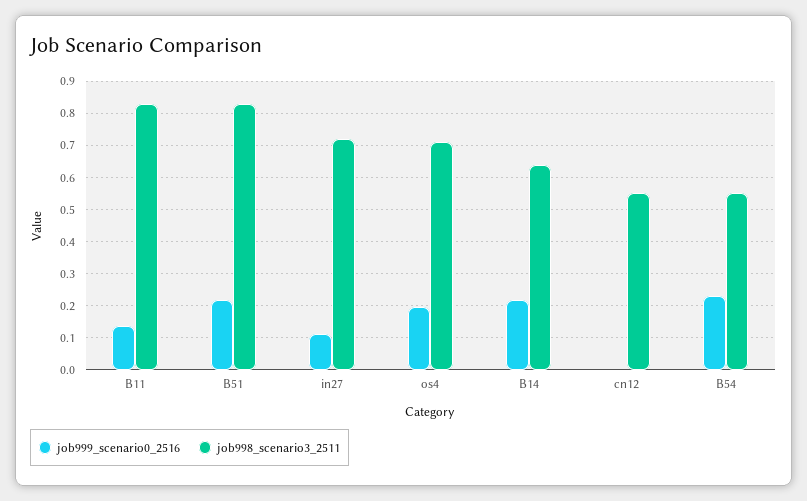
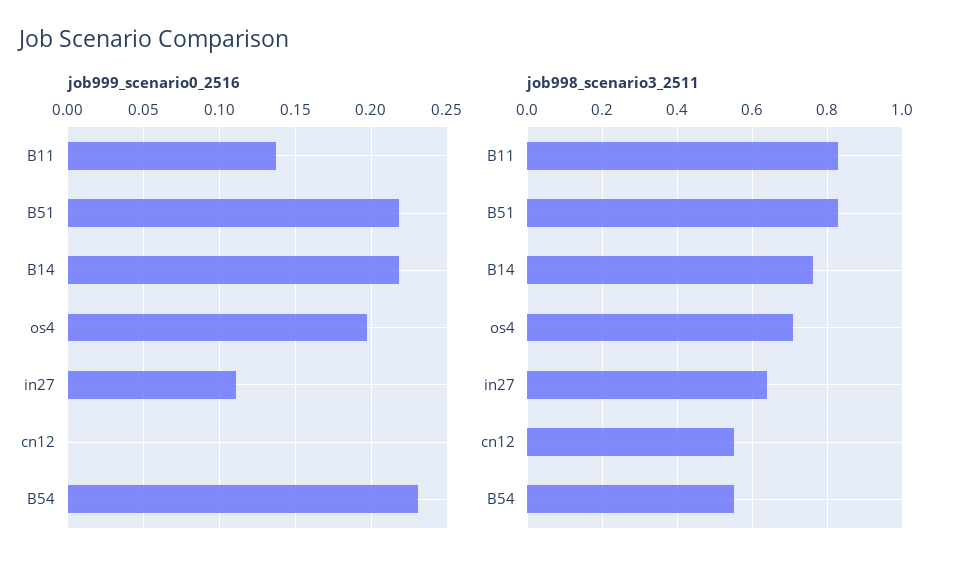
job998_scenario3_2511, in27: 0.72 -> 0.64
job998_scenario3_2511, B14: 0.64 -> 0.76

